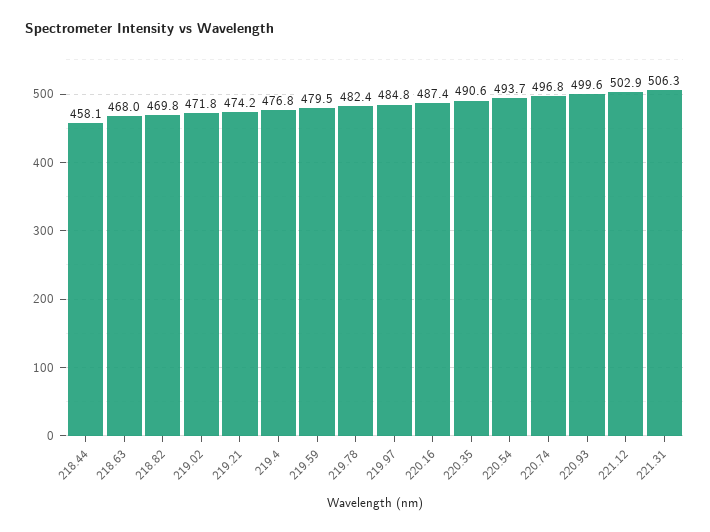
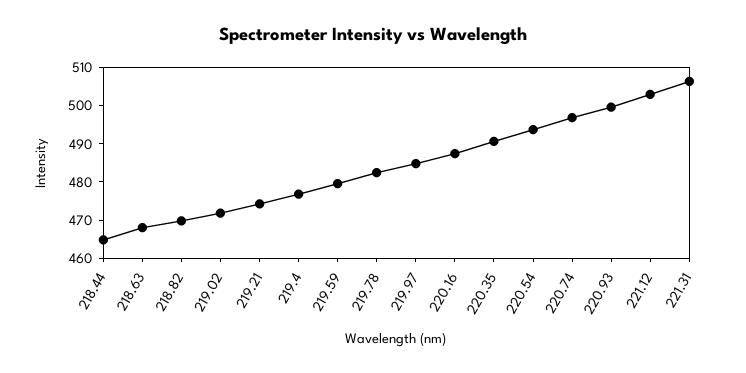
218.44: 458.1 -> 465

